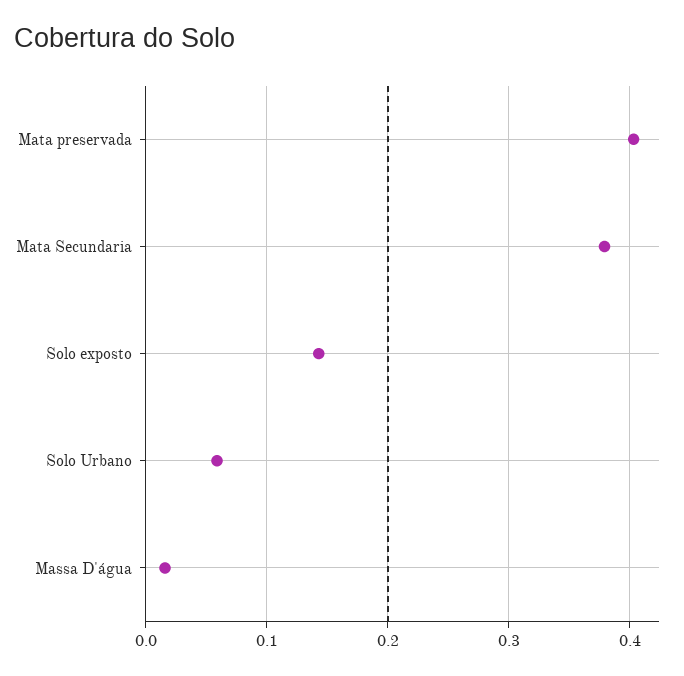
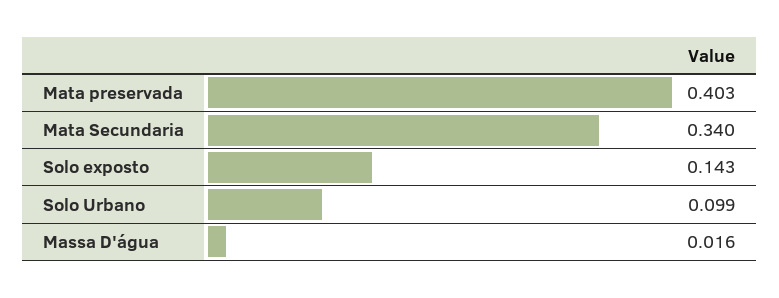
Mata Secundaria: 0.38 -> 0.34
Solo Urbano: 0.06 -> 0.099

